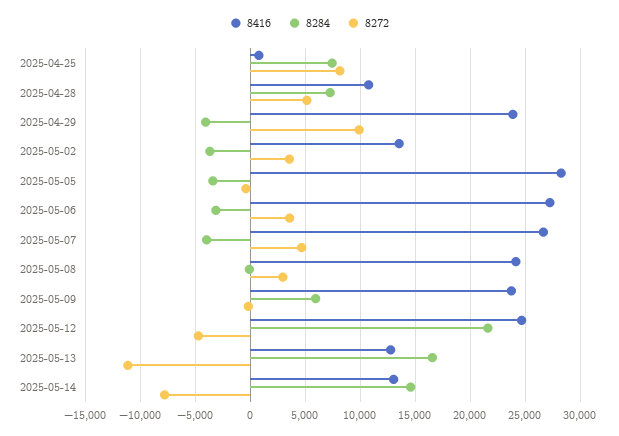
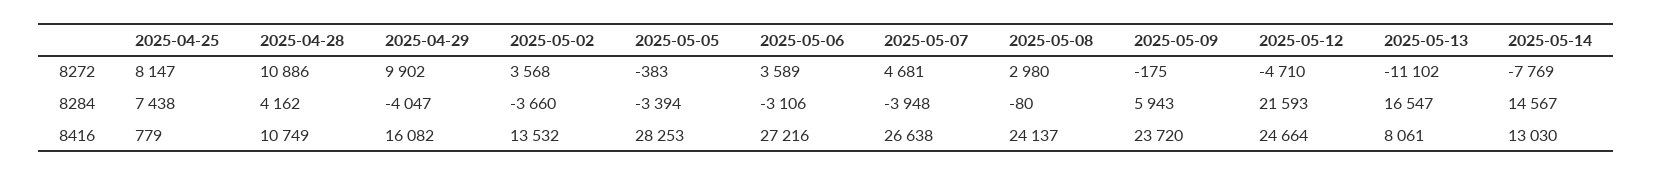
8284, 2025-04-28: 7000 -> 4162
8272, 2025-04-28: 5000 -> 10886
8416, 2025-04-29: 24000 -> 16082
8416, 2025-05-13: 13000 -> 8061

